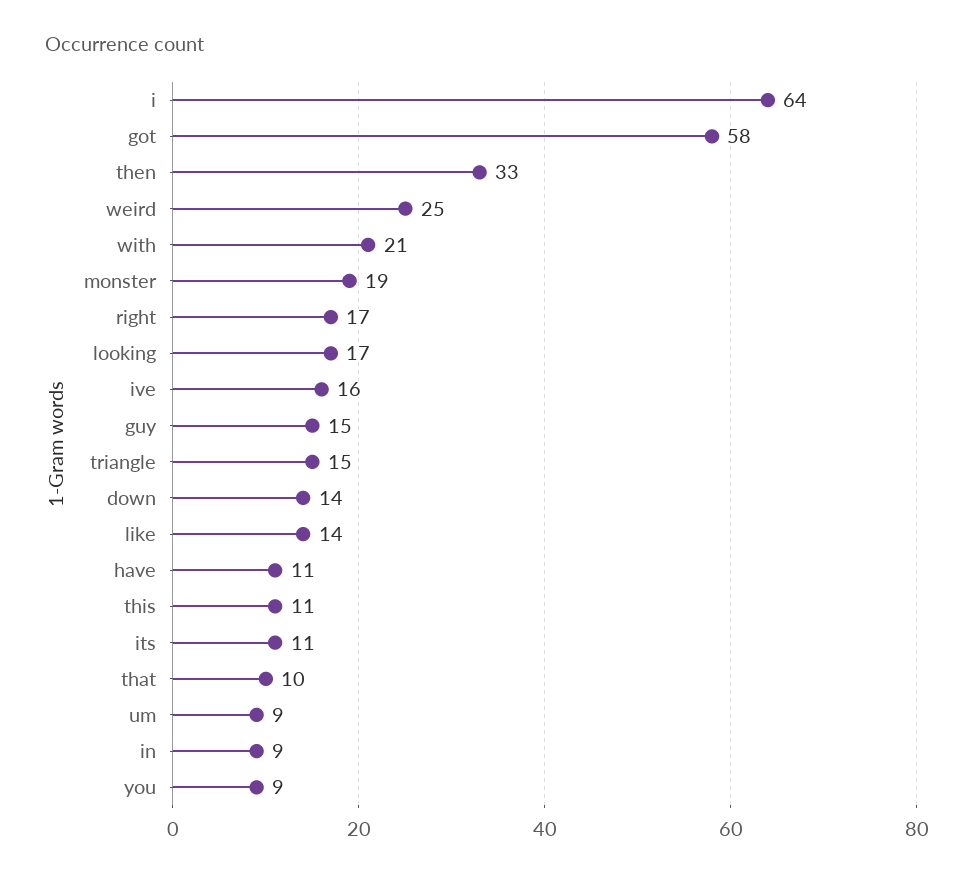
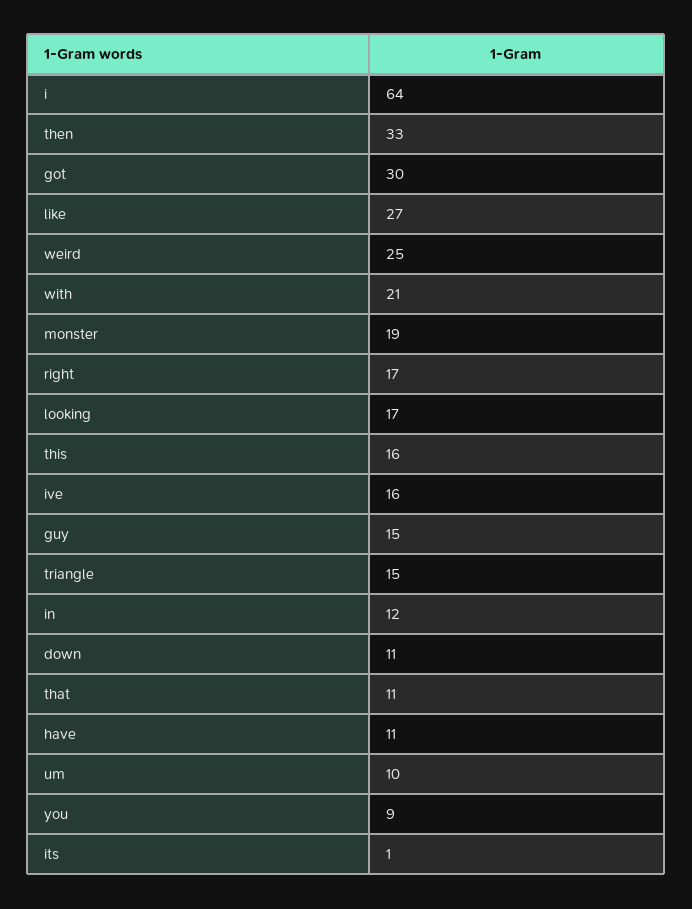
got: 58 -> 30
down: 14 -> 11
like: 14 -> 27
this: 11 -> 16
its: 11 -> 1
that: 10 -> 11
um: 9 -> 10
in: 9 -> 12

